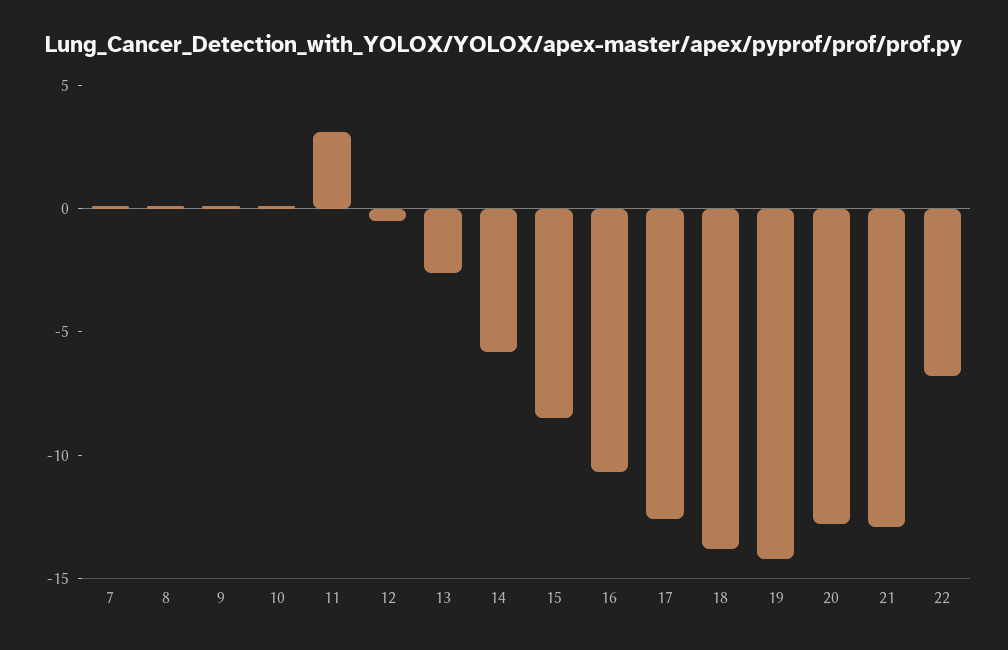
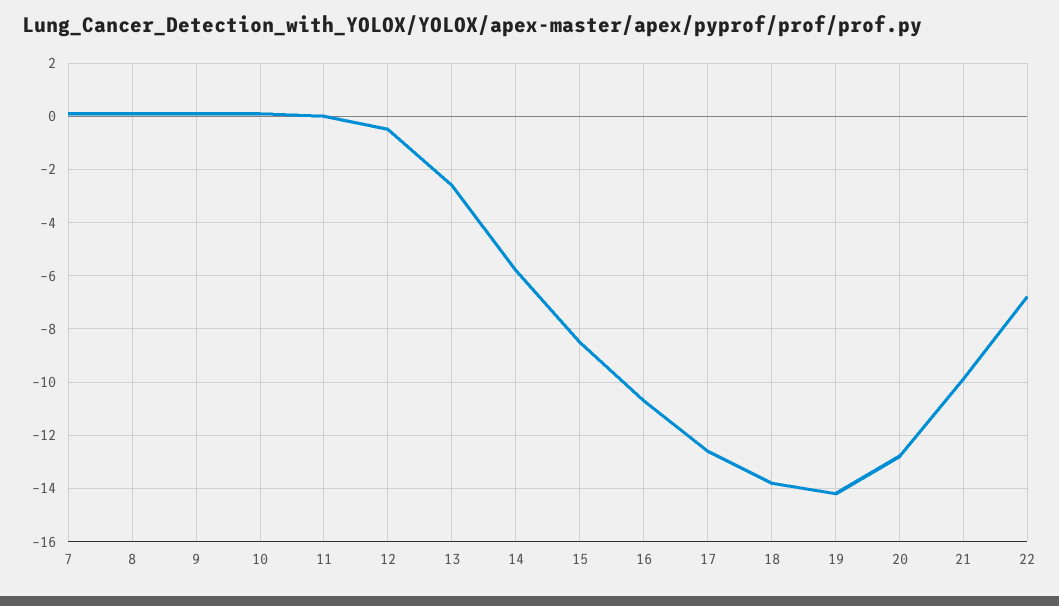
11: 3 -> 0
21: -13 -> -10

